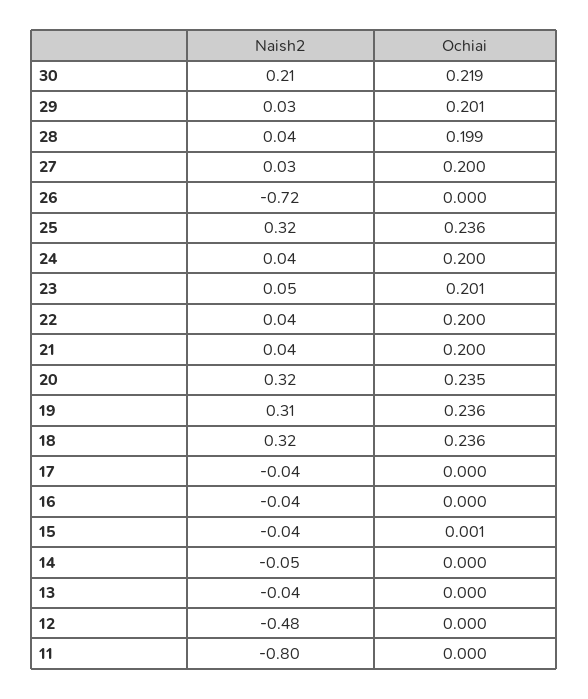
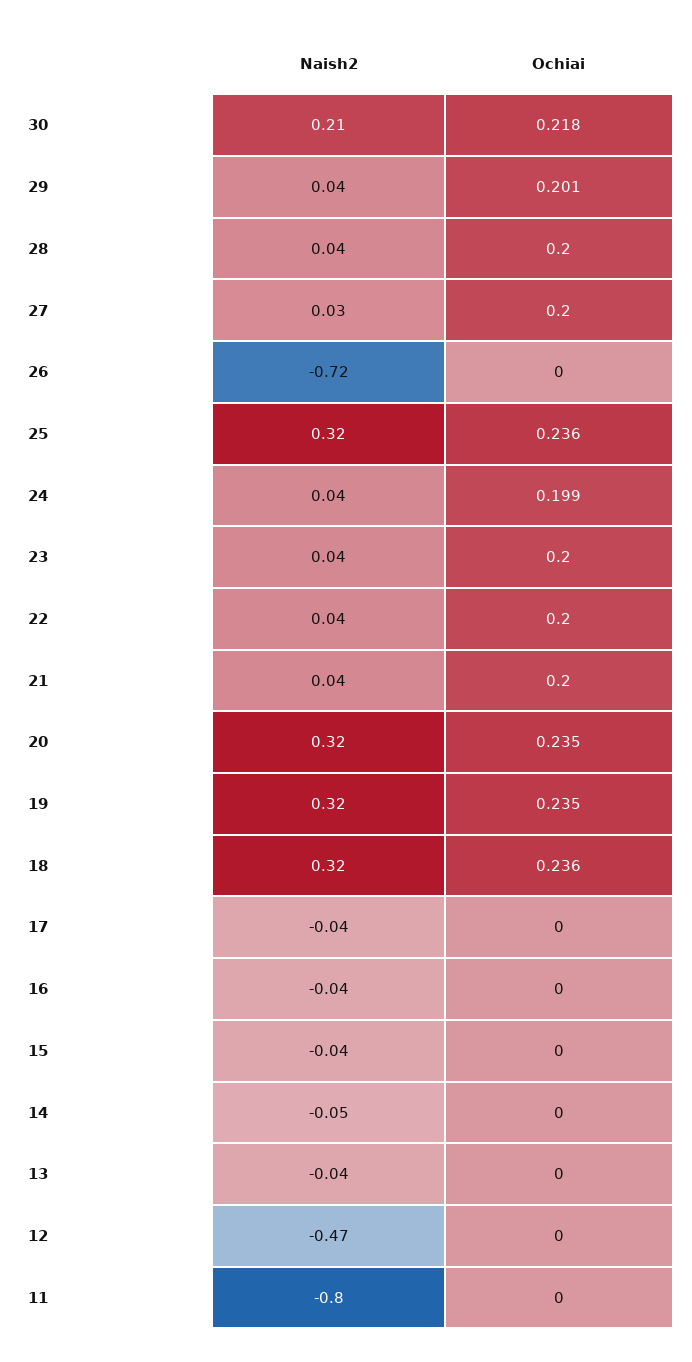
Ochiai, 30: 0.219 -> 0.218
Naish2, 29: 0.03 -> 0.04
Ochiai, 28: 0.199 -> 0.2
Ochiai, 24: 0.2 -> 0.199
Naish2, 23: 0.05 -> 0.04
Ochiai, 23: 0.201 -> 0.2
Naish2, 19: 0.31 -> 0.32
Ochiai, 19: 0.236 -> 0.235
Ochiai, 15: 0.001 -> 0
Naish2, 12: -0.48 -> -0.47

